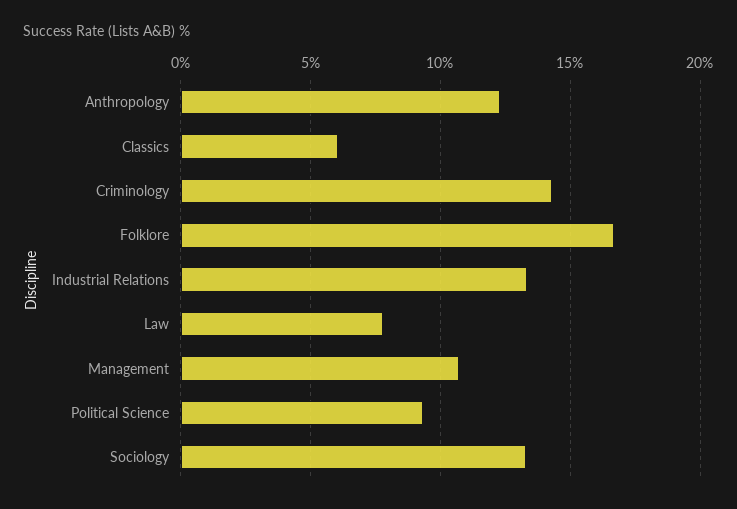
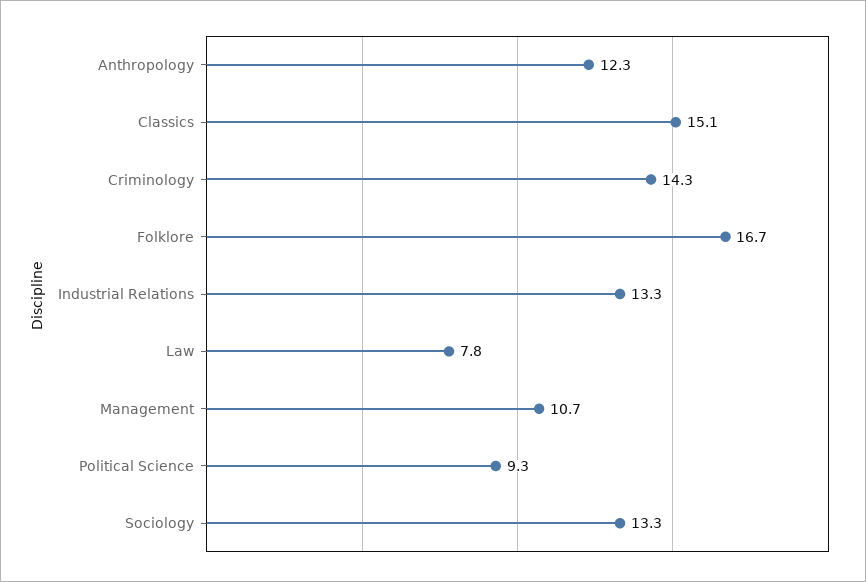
Classics: 6 -> 15.1

